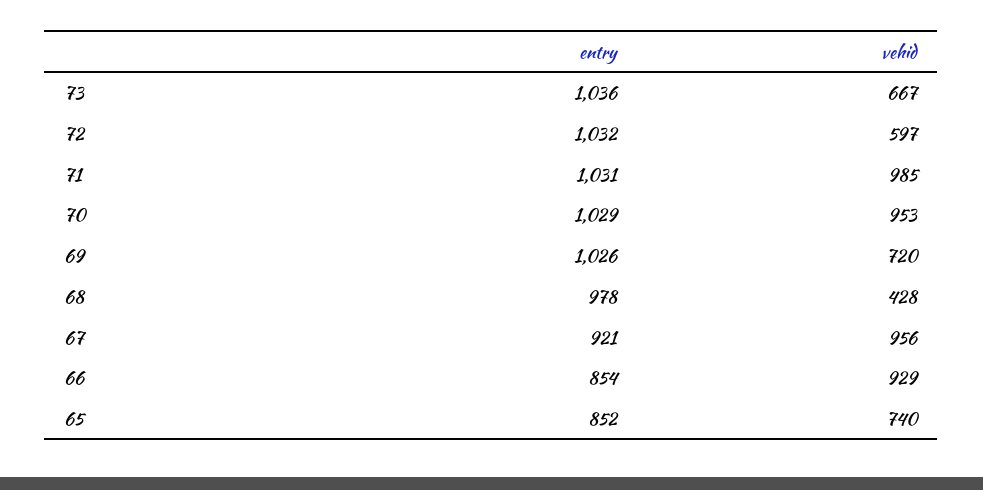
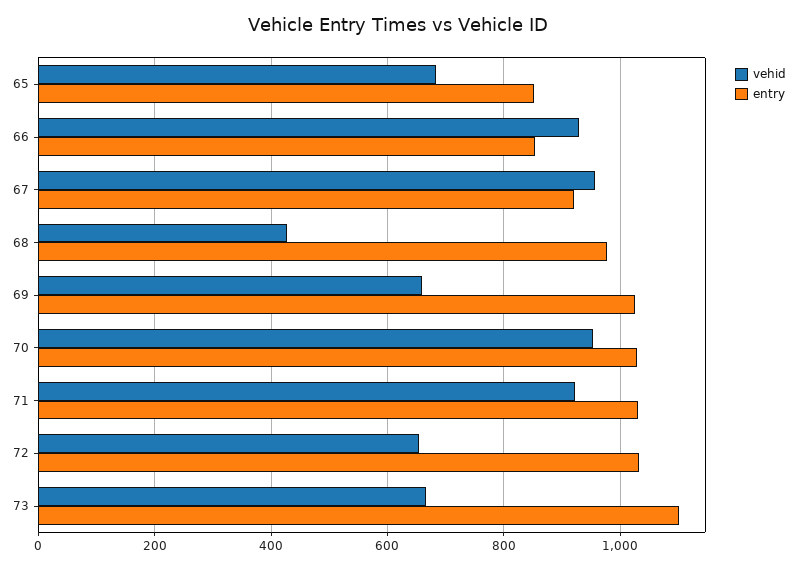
entry, 73: 1036 -> 1100
vehid, 72: 597 -> 660
vehid, 71: 985 -> 920
vehid, 69: 720 -> 660
vehid, 65: 740 -> 680

